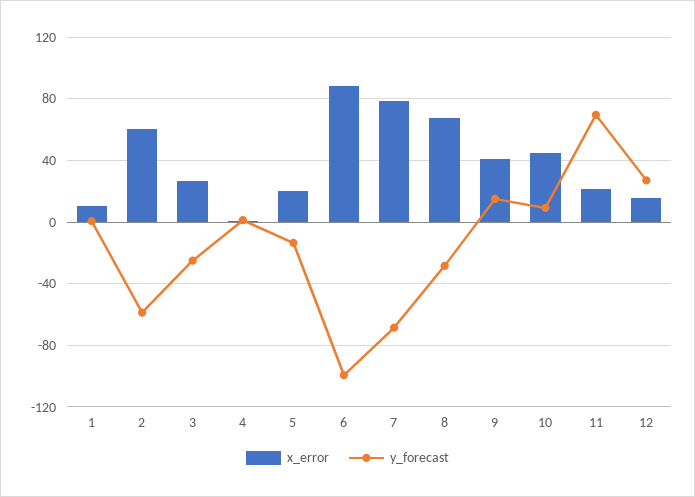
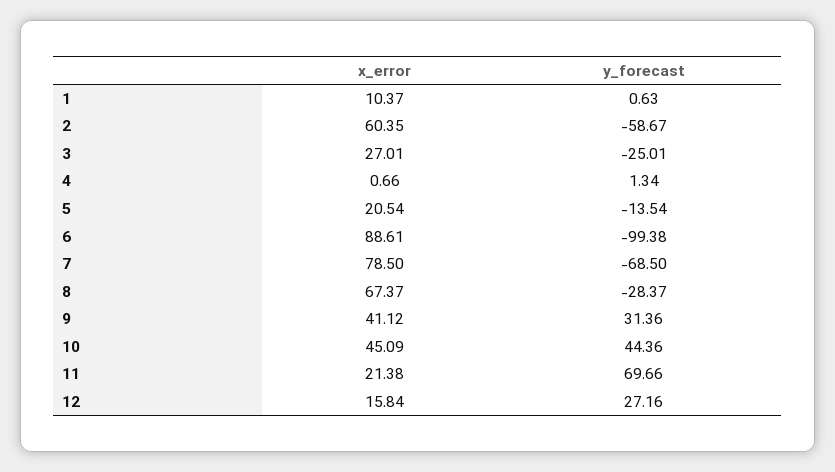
y_forecast, 9: 15 -> 31.36
y_forecast, 10: 10 -> 44.36

